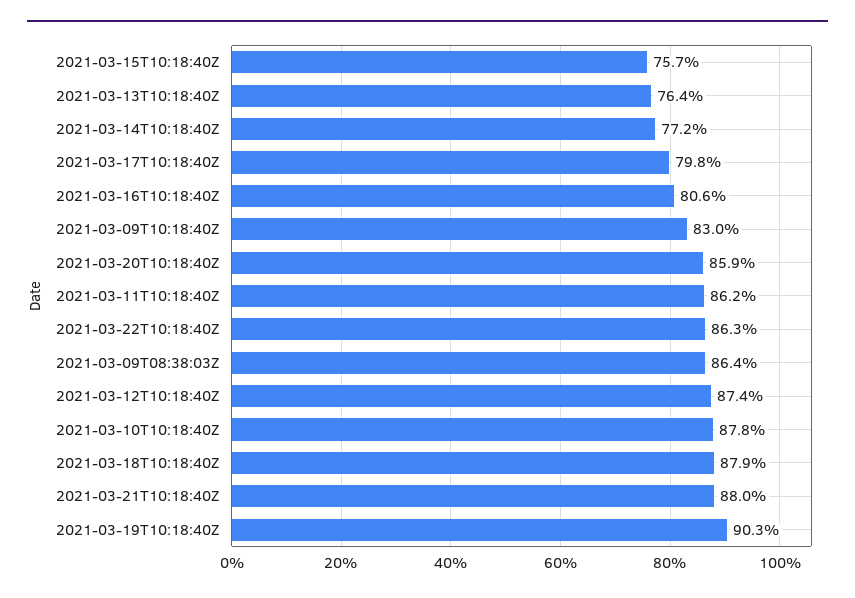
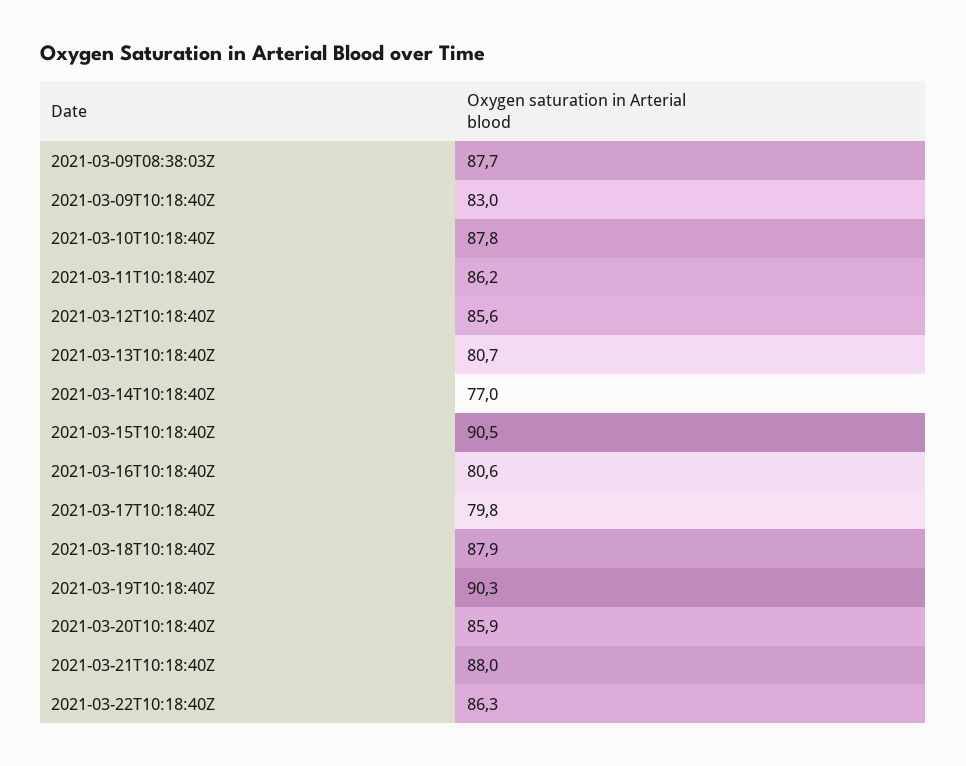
2021-03-15T10:18:40Z: 75.7 -> 90.5
2021-03-13T10:18:40Z: 76.4 -> 80.7
2021-03-14T10:18:40Z: 77.2 -> 77
2021-03-09T08:38:03Z: 86.4 -> 87.7
2021-03-12T10:18:40Z: 87.4 -> 85.6

